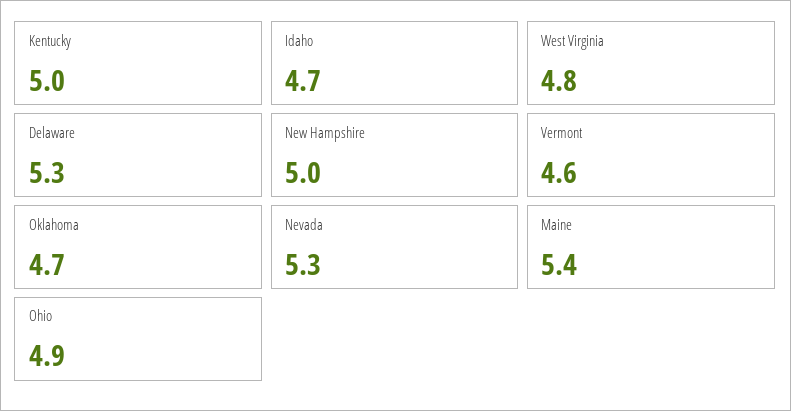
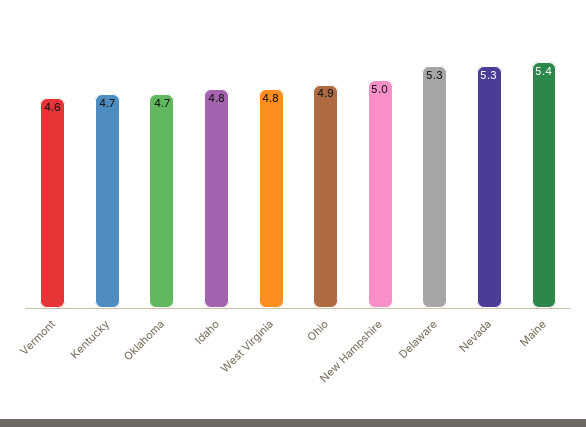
Kentucky: 5 -> 4.7
Idaho: 4.7 -> 4.8

